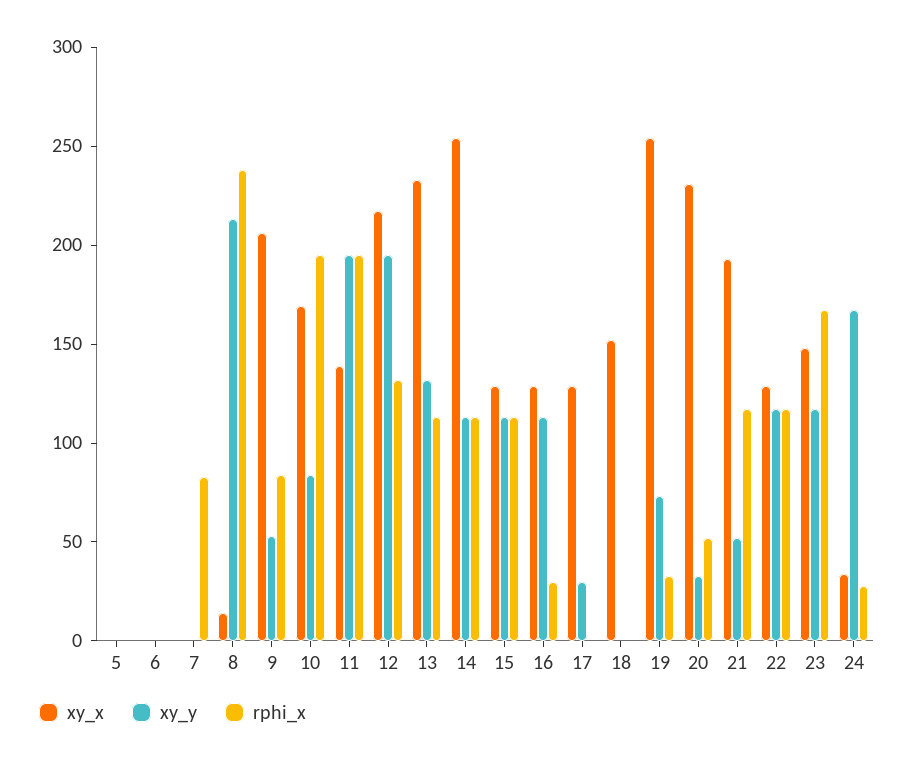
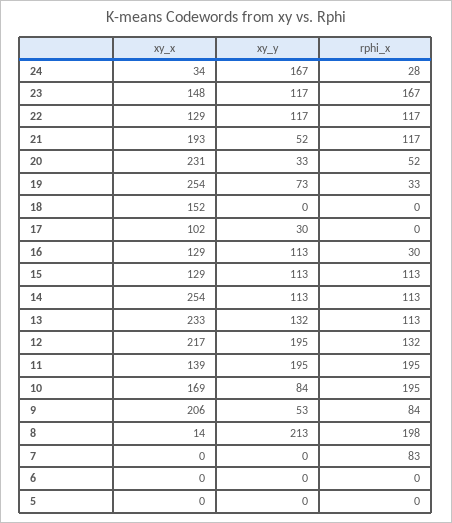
rphi_x, 8: 240 -> 198
xy_x, 17: 130 -> 102

